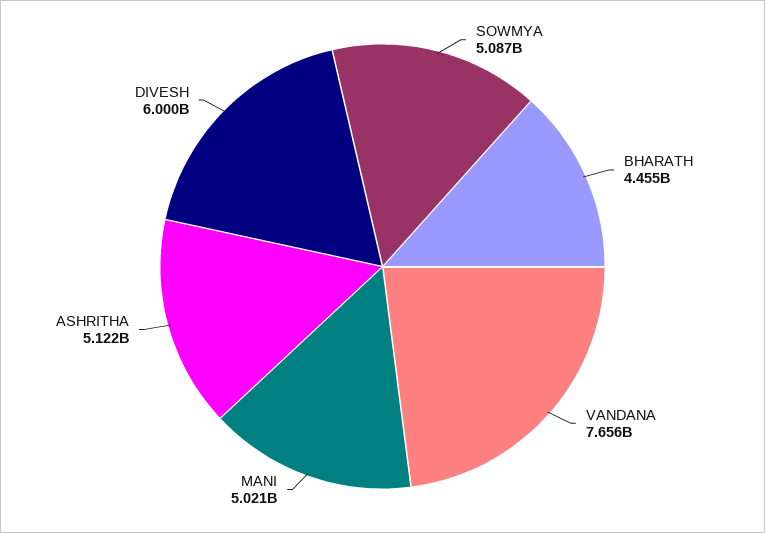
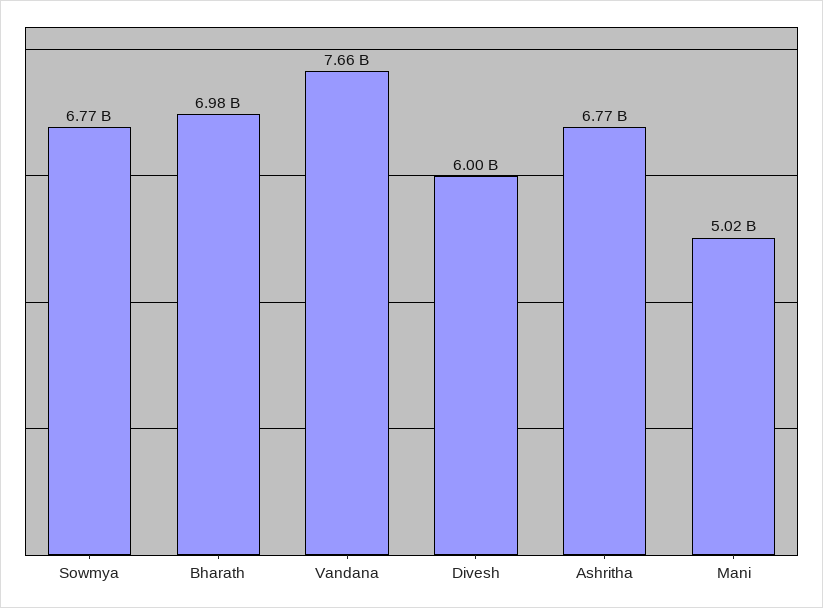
SOWMYA: 5087000000 -> 6770000000
BHARATH: 4455000000 -> 6980000000
ASHRITHA: 5122000000 -> 6770000000

